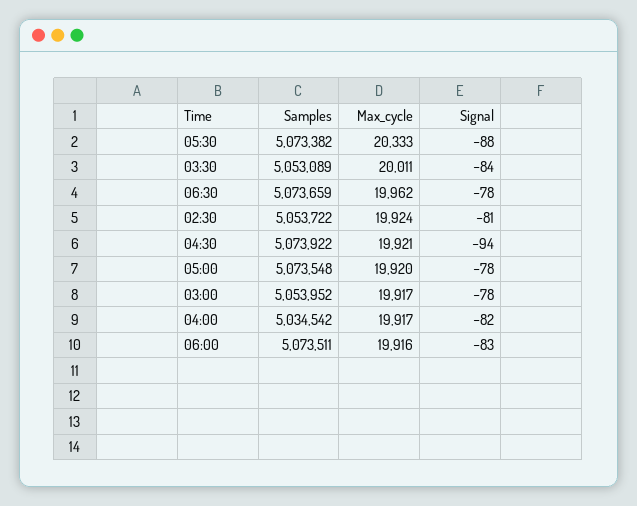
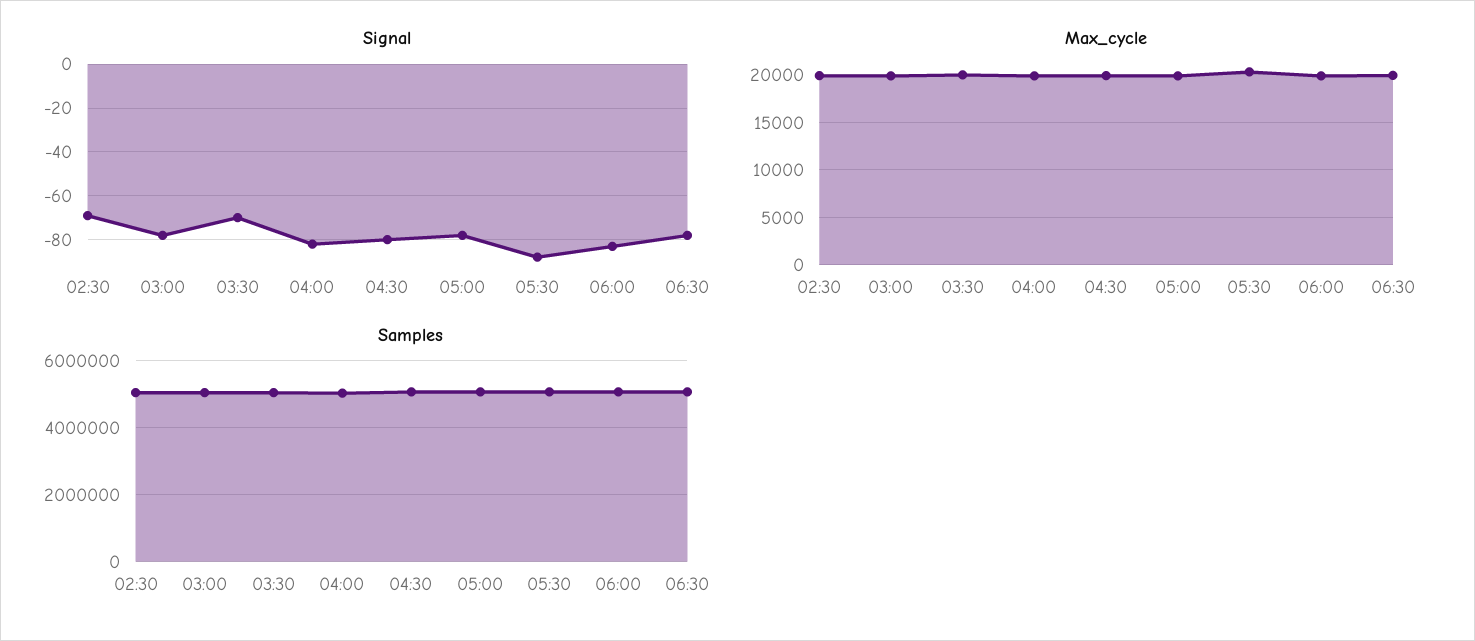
Signal, 03:30: -84 -> -70
Signal, 02:30: -81 -> -70
Signal, 04:30: -94 -> -80

